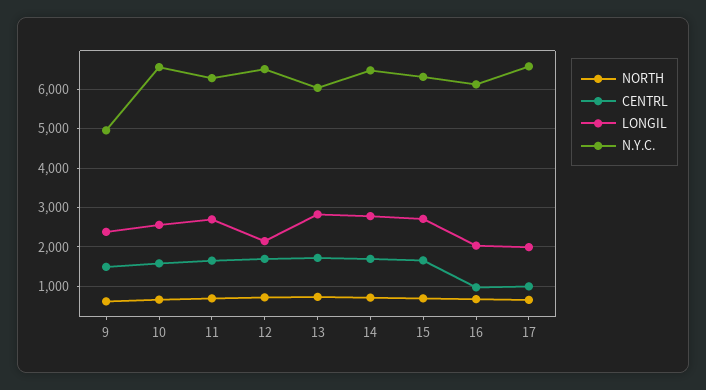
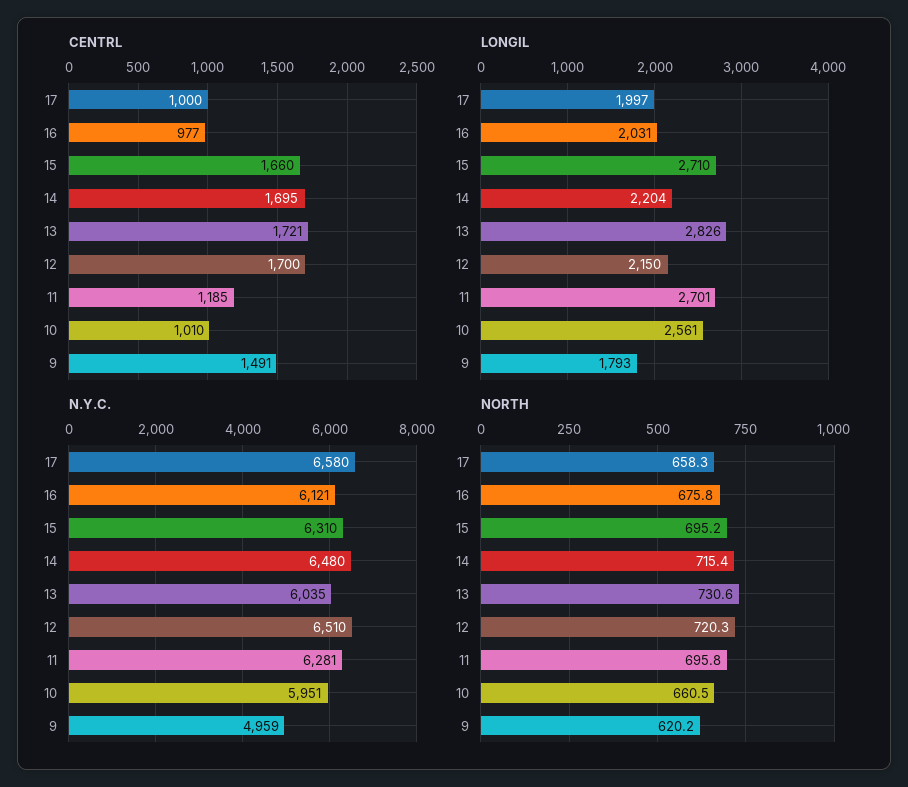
LONGIL, 9: 2400 -> 1793
CENTRL, 10: 1600 -> 1010
N.Y.C., 10: 6600 -> 5951
CENTRL, 11: 1600 -> 1185
LONGIL, 14: 2800 -> 2204

